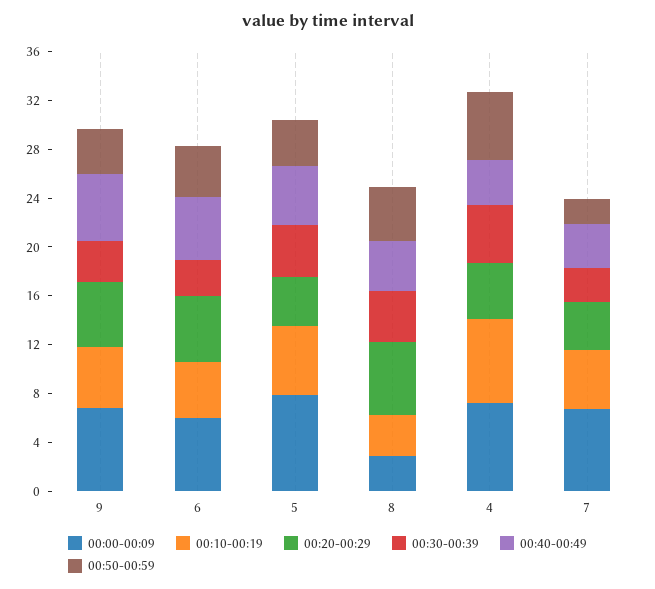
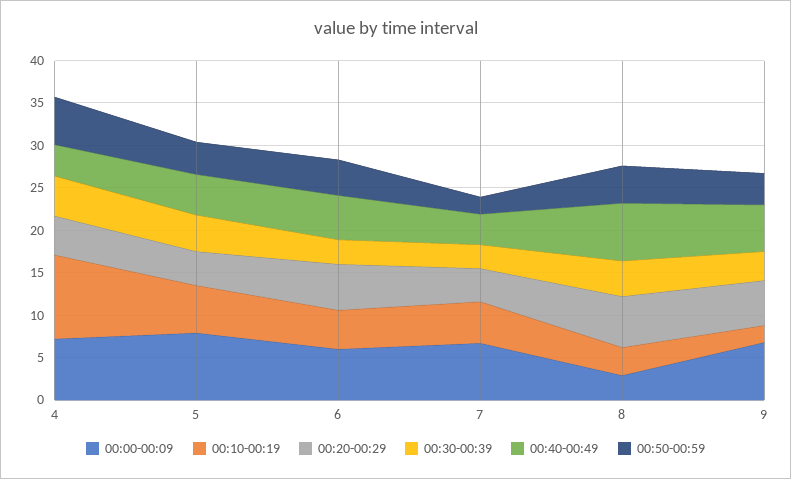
00:10-00:19, 9: 5 -> 2
00:40-00:49, 8: 4 -> 7
00:10-00:19, 4: 7 -> 10

